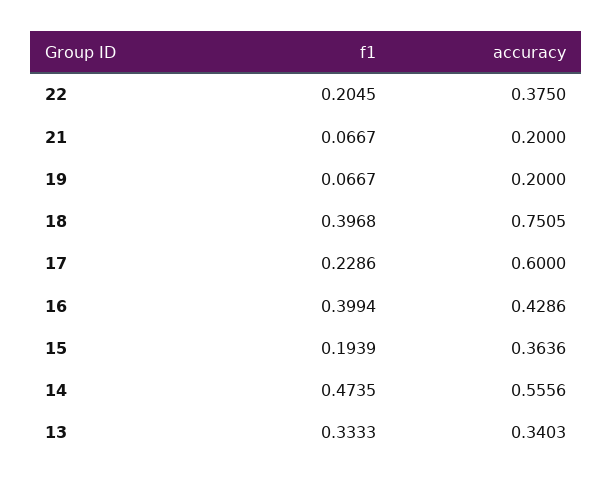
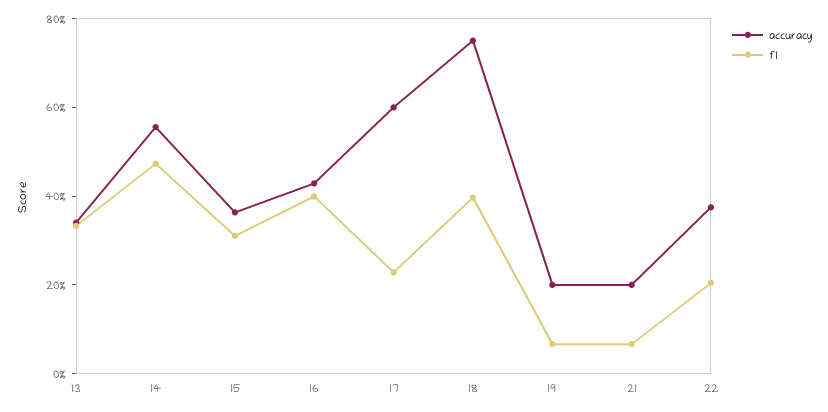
f1, 15: 0.1939 -> 0.3

